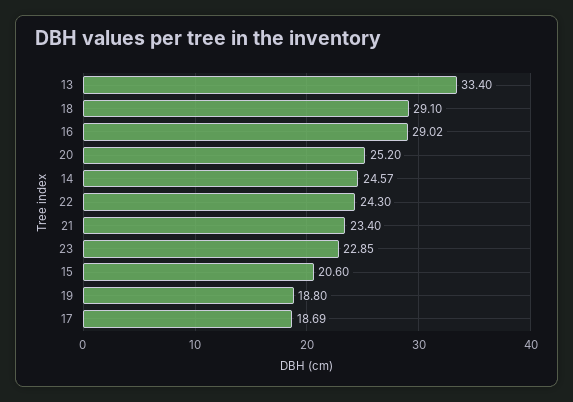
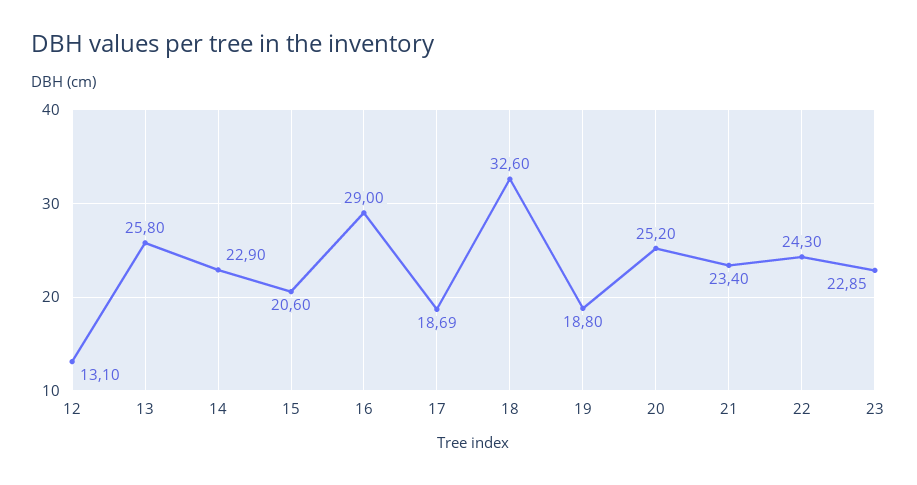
13: 33.4 -> 25.8
18: 29.1 -> 32.6
16: 29.02 -> 29
14: 24.57 -> 22.9
12: none -> 13.1

